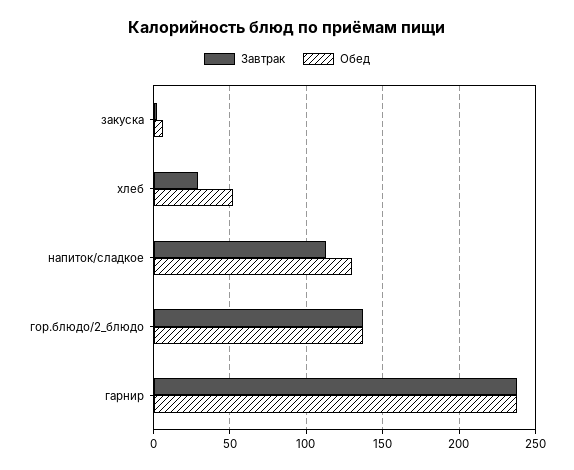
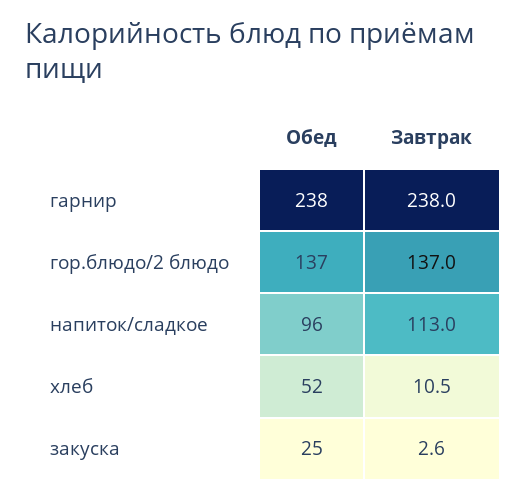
Обед, закуска: 5 -> 25
Завтрак, хлеб: 30 -> 10.5
Обед, напиток/сладкое: 130 -> 96

